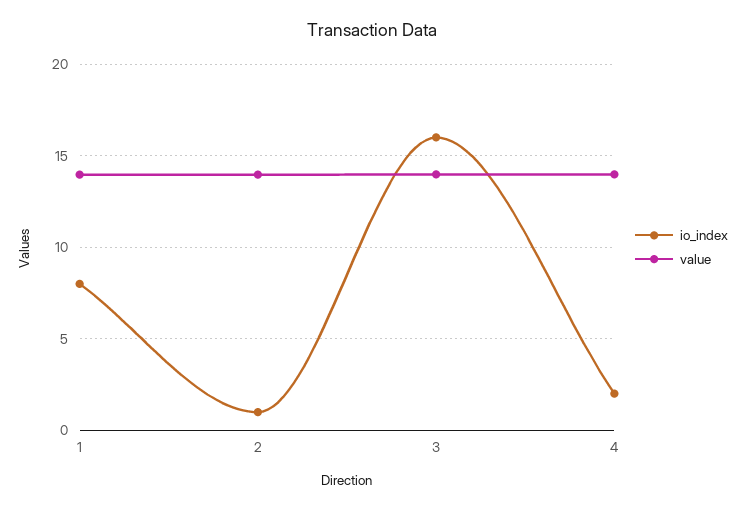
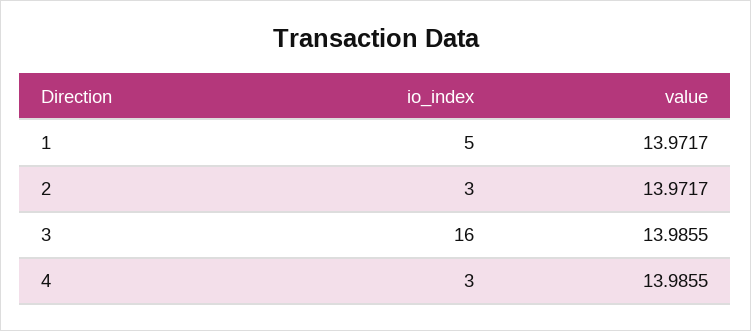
io_index, 1: 8 -> 5
io_index, 2: 1 -> 3
io_index, 4: 2 -> 3

